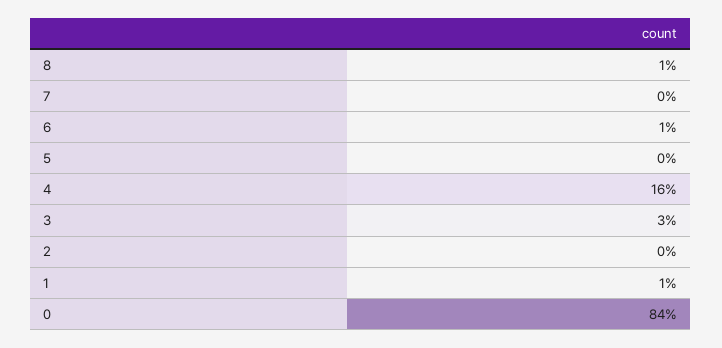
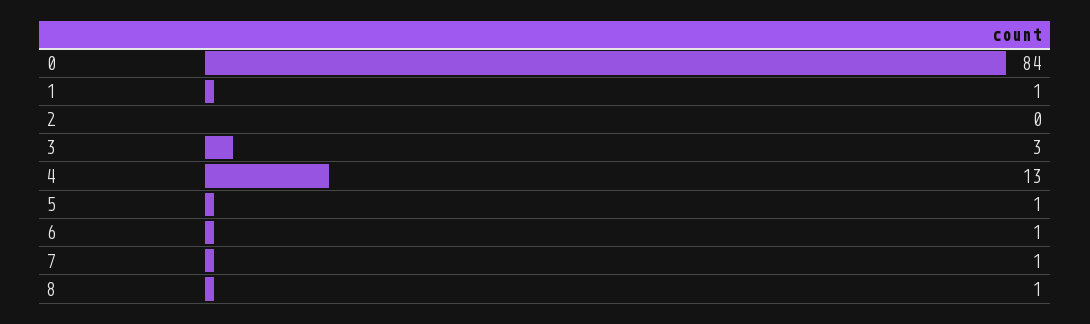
7: 0 -> 1
5: 0 -> 1
4: 16 -> 13

